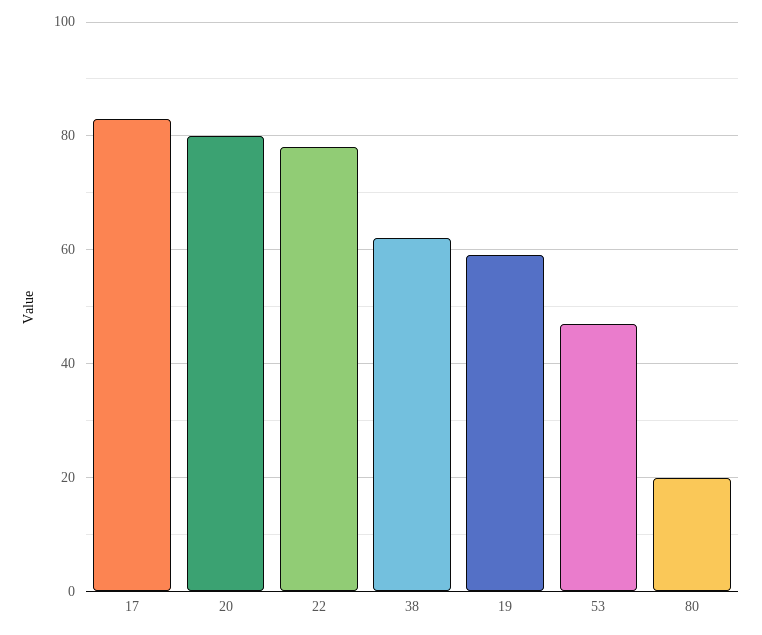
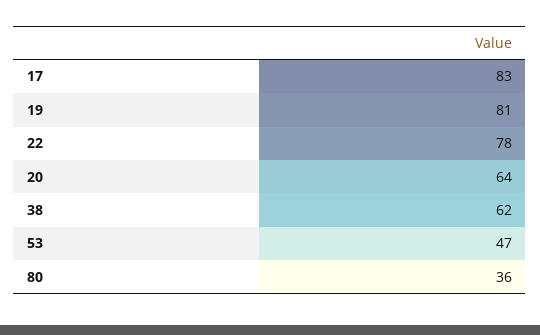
20: 80 -> 64
19: 60 -> 81
80: 20 -> 36

